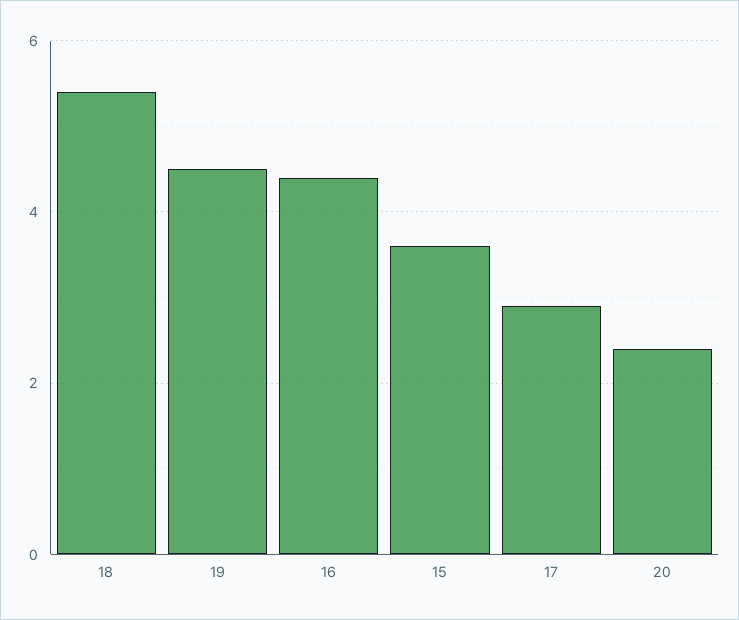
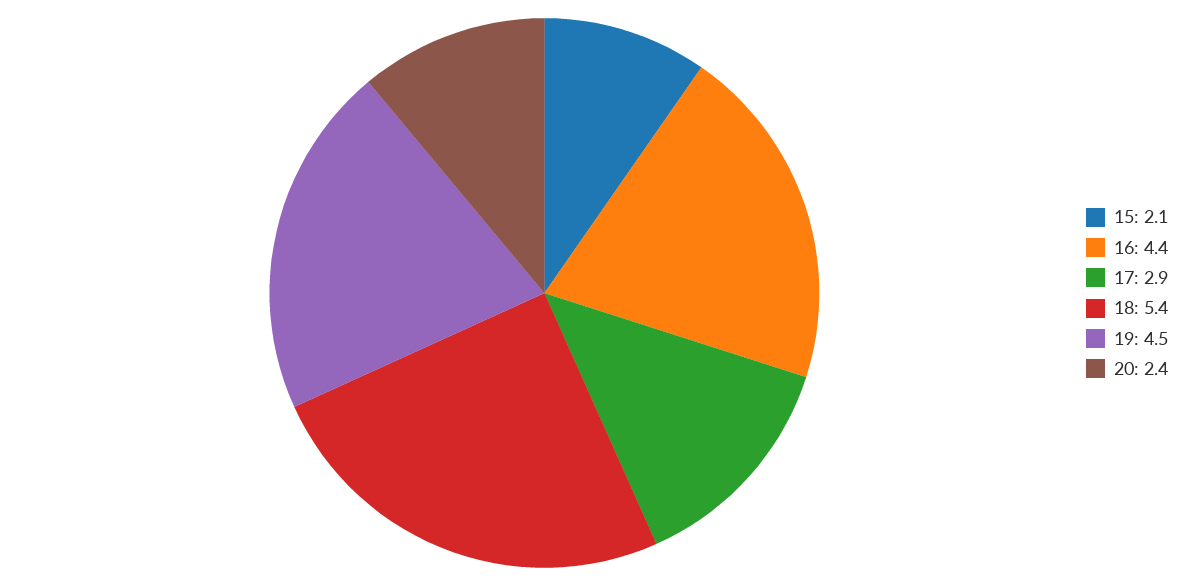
15: 3.5 -> 2.1

